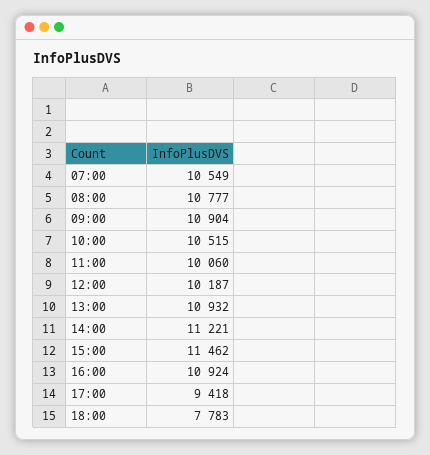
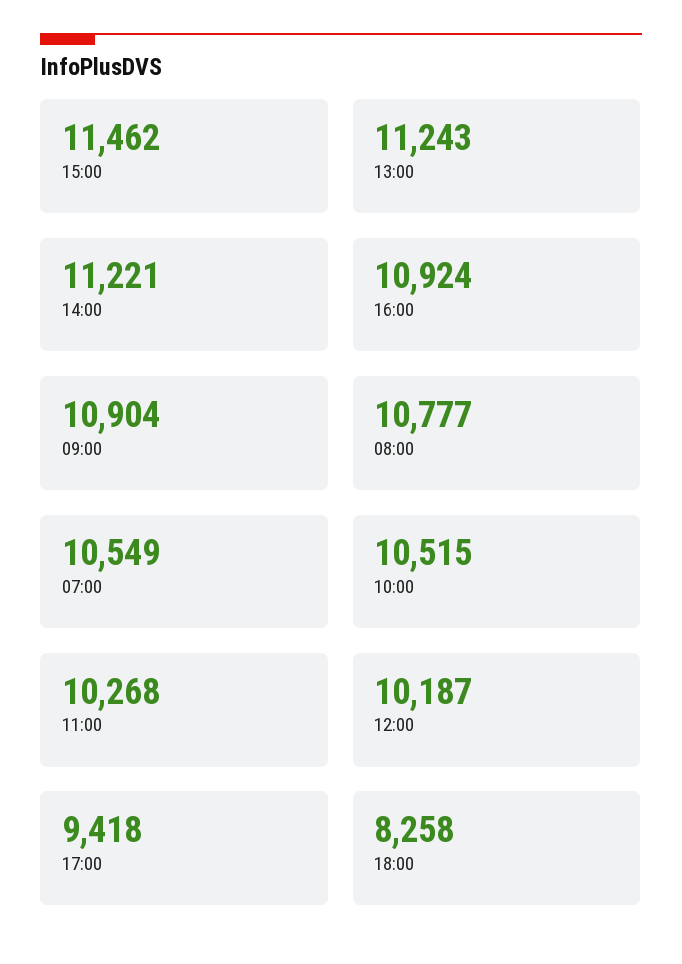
11:00: 10060 -> 10268
13:00: 10932 -> 11243
18:00: 7783 -> 8258

